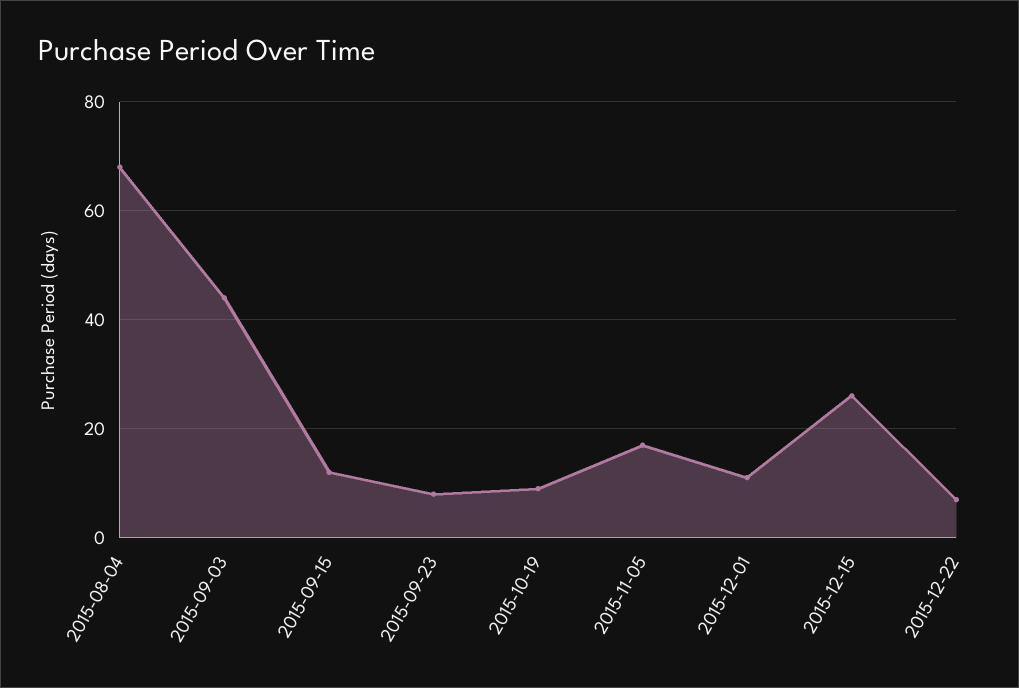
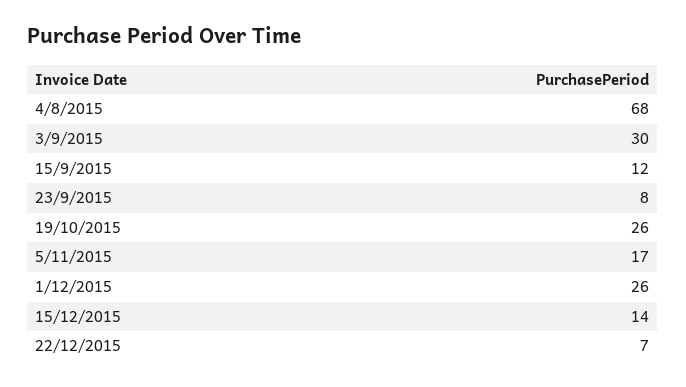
2015-09-03: 45 -> 30
2015-10-19: 10 -> 26
2015-12-01: 10 -> 26
2015-12-15: 25 -> 14

